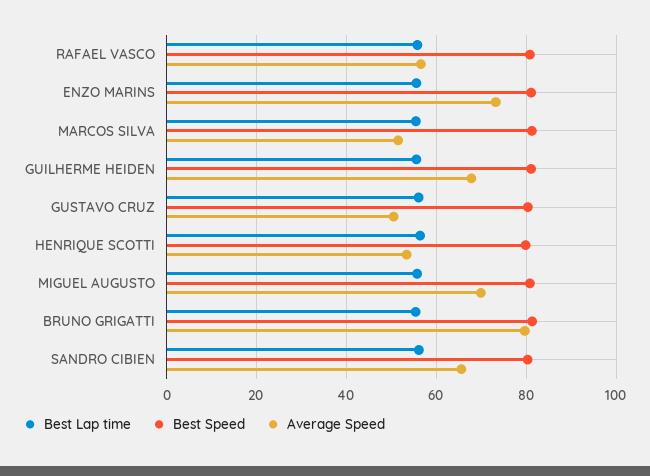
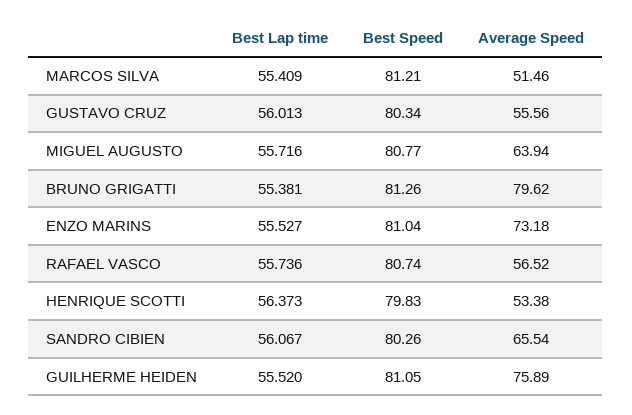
Average Speed, GUILHERME HEIDEN: 68 -> 75.89
Average Speed, GUSTAVO CRUZ: 50 -> 55.56
Average Speed, MIGUEL AUGUSTO: 70 -> 63.94

